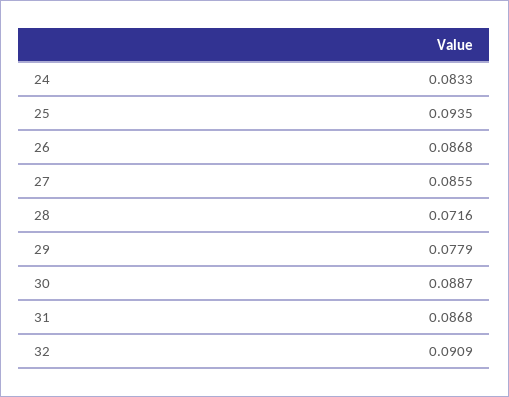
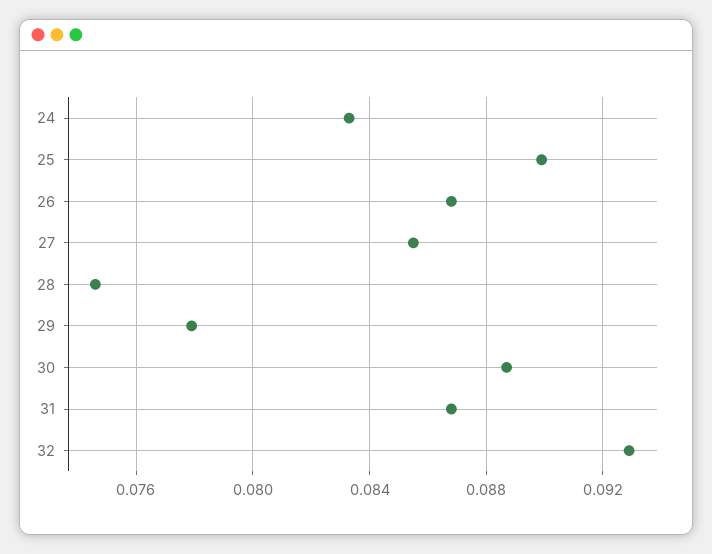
25: 0.0935 -> 0.09
28: 0.0716 -> 0.0745
32: 0.0909 -> 0.093

